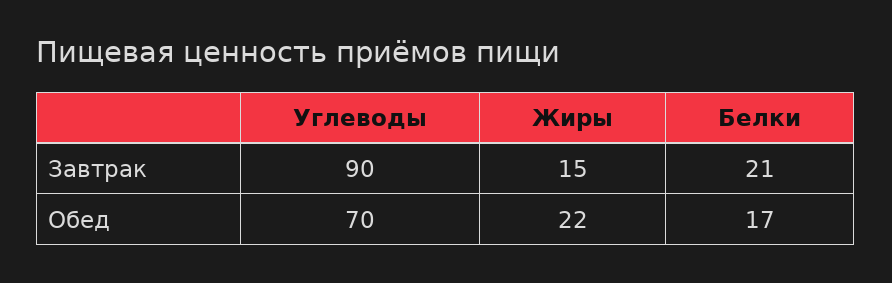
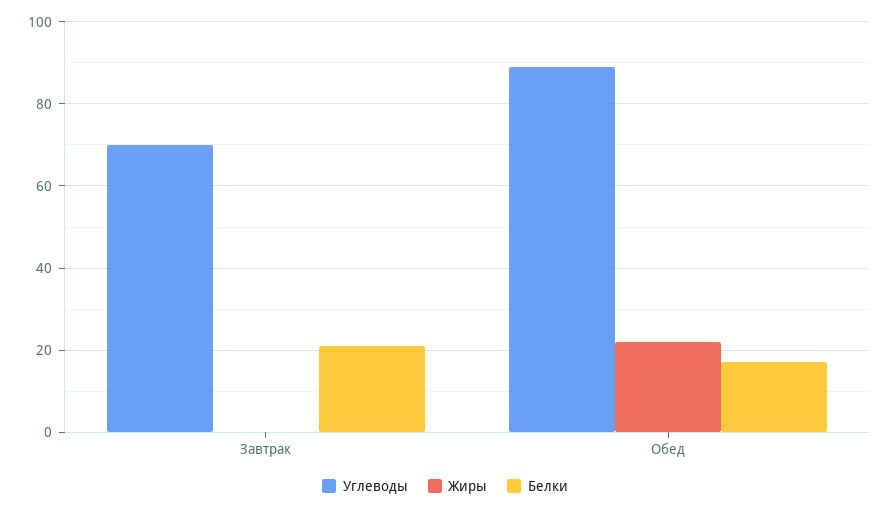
Углеводы, Завтрак: 90 -> 70
Жиры, Завтрак: 15 -> 0
Углеводы, Обед: 70 -> 90

